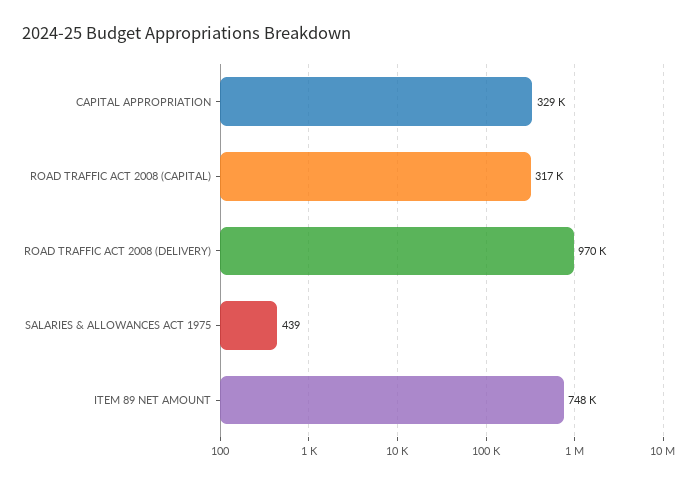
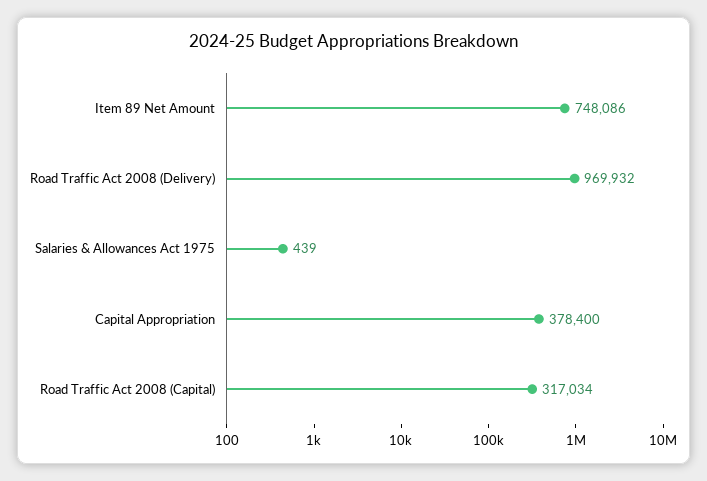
CAPITAL APPROPRIATION: 329000 -> 378400

